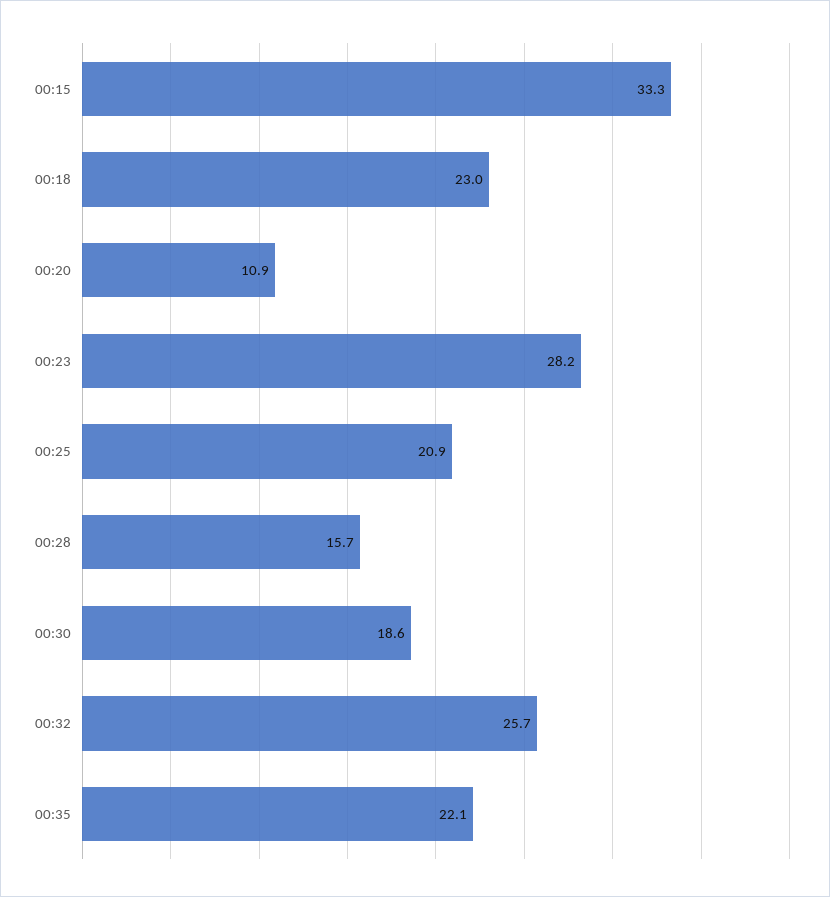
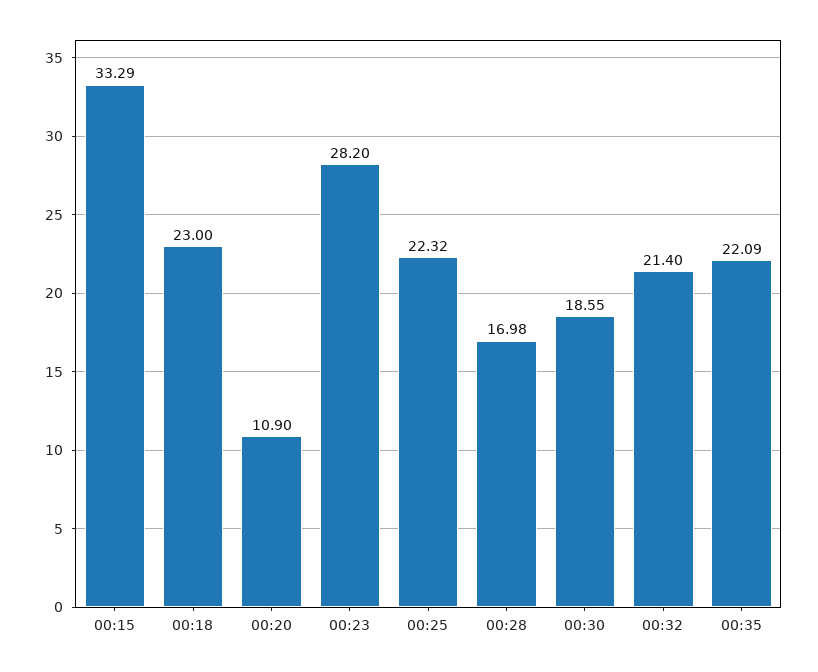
00:25: 20.9 -> 22.32
00:28: 15.7 -> 16.98
00:32: 25.7 -> 21.4

